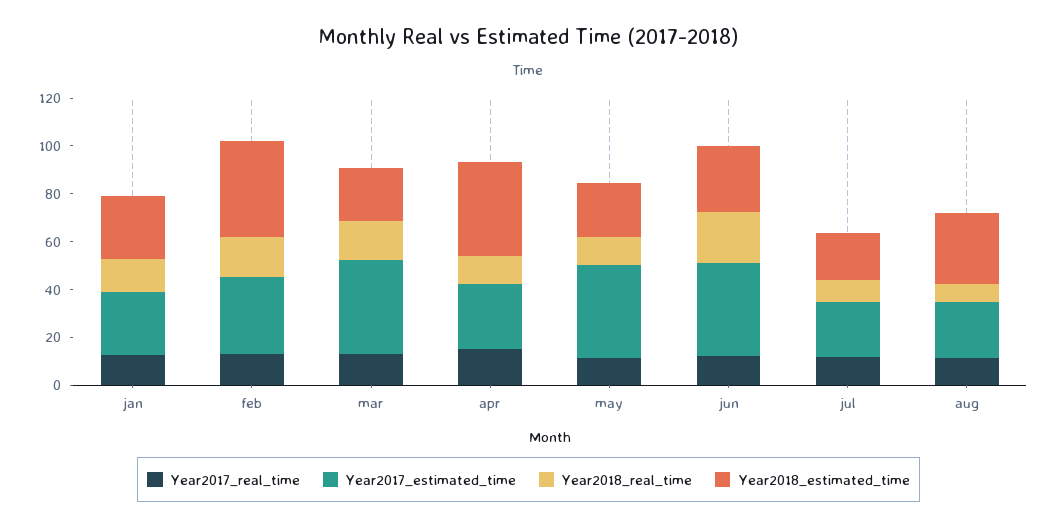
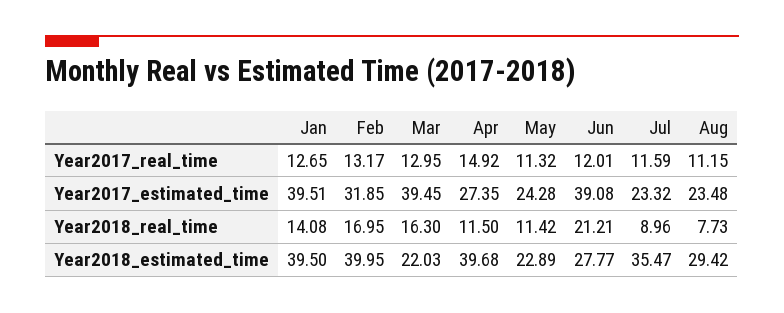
Year2017_estimated_time, jan: 25 -> 39.51
Year2018_estimated_time, jan: 25 -> 39.5
Year2017_estimated_time, may: 40 -> 24.28
Year2018_estimated_time, jul: 20 -> 35.47

